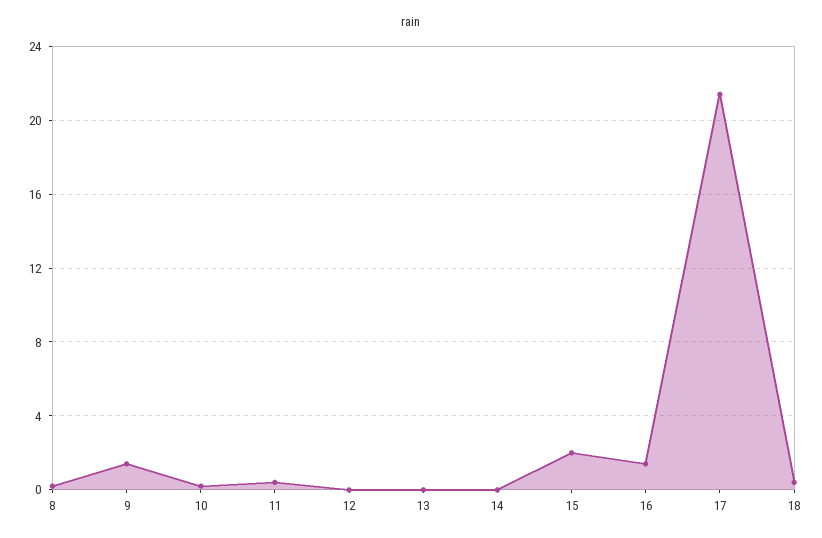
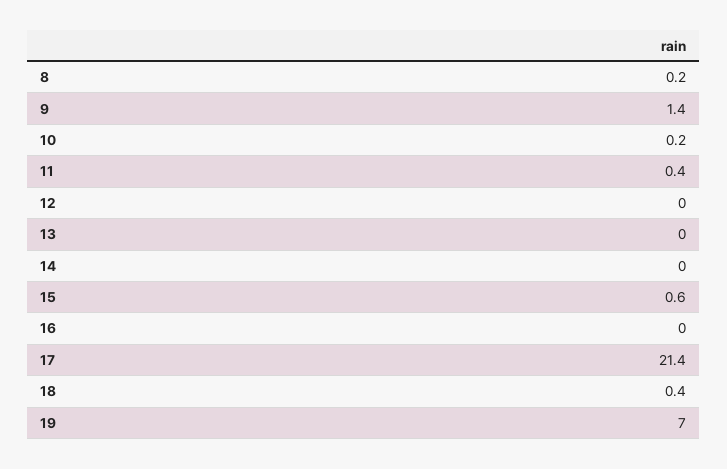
15: 2 -> 0.6
16: 1.5 -> 0
19: none -> 7

